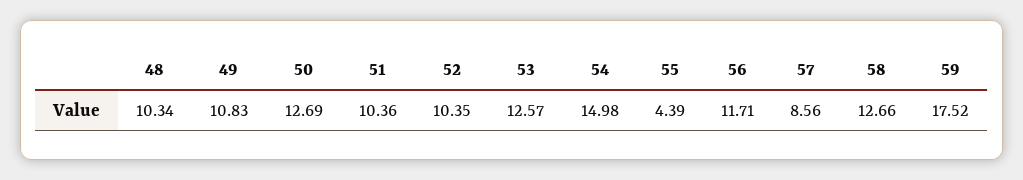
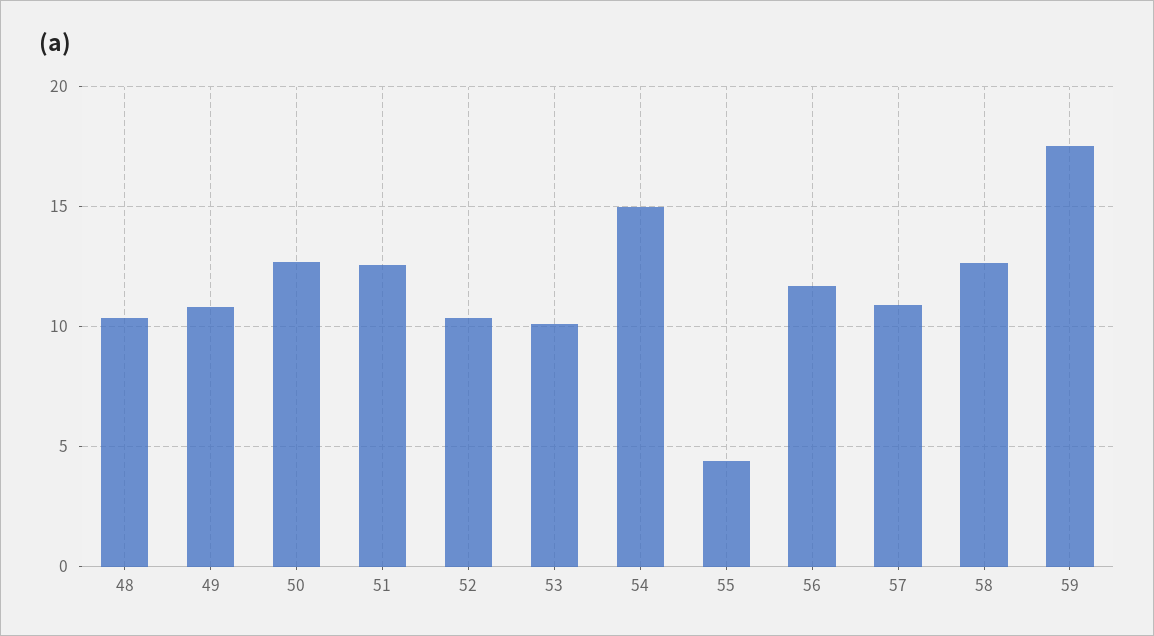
51: 10.36 -> 12.5
53: 12.57 -> 10
57: 8.56 -> 11

